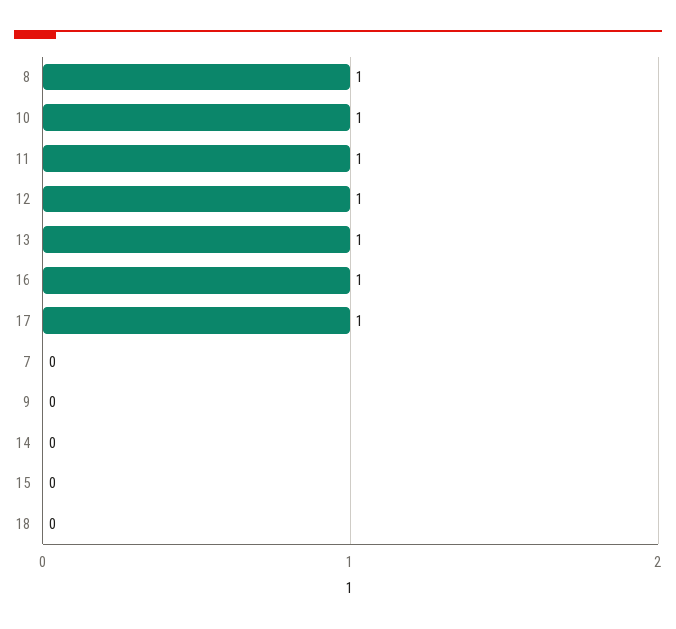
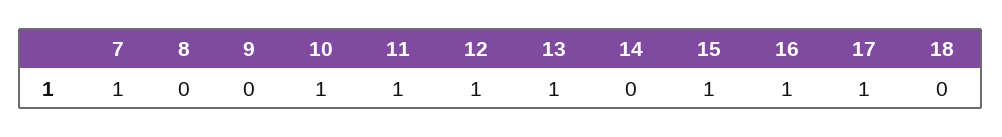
8: 1 -> 0
7: 0 -> 1
15: 0 -> 1

